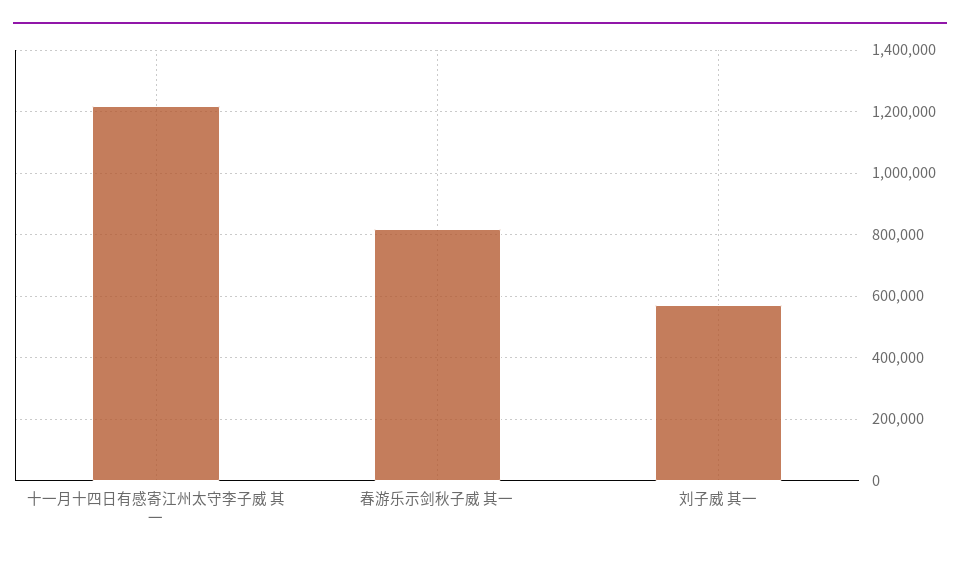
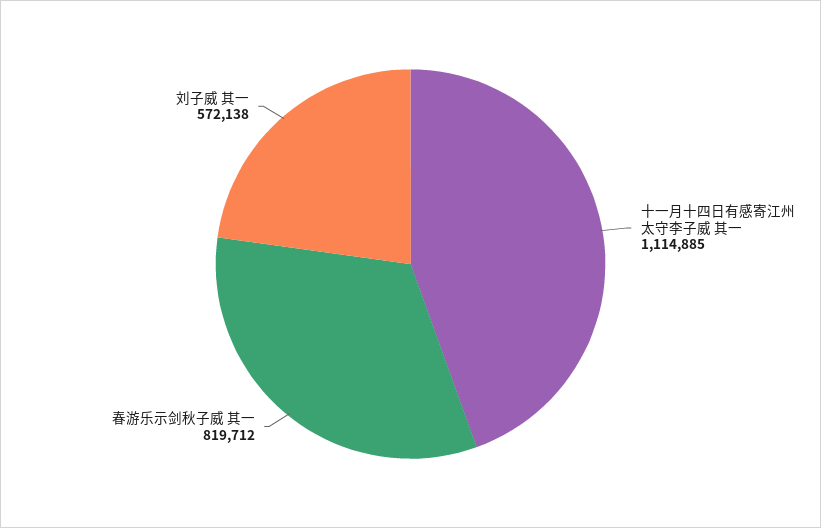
十一月十四日有感寄江州太守李子威 其一: 1220000 -> 1114885

